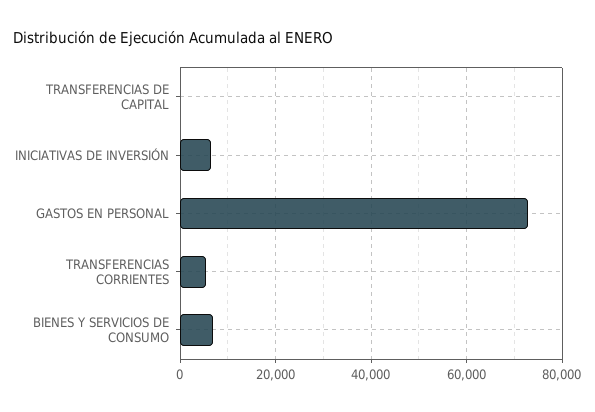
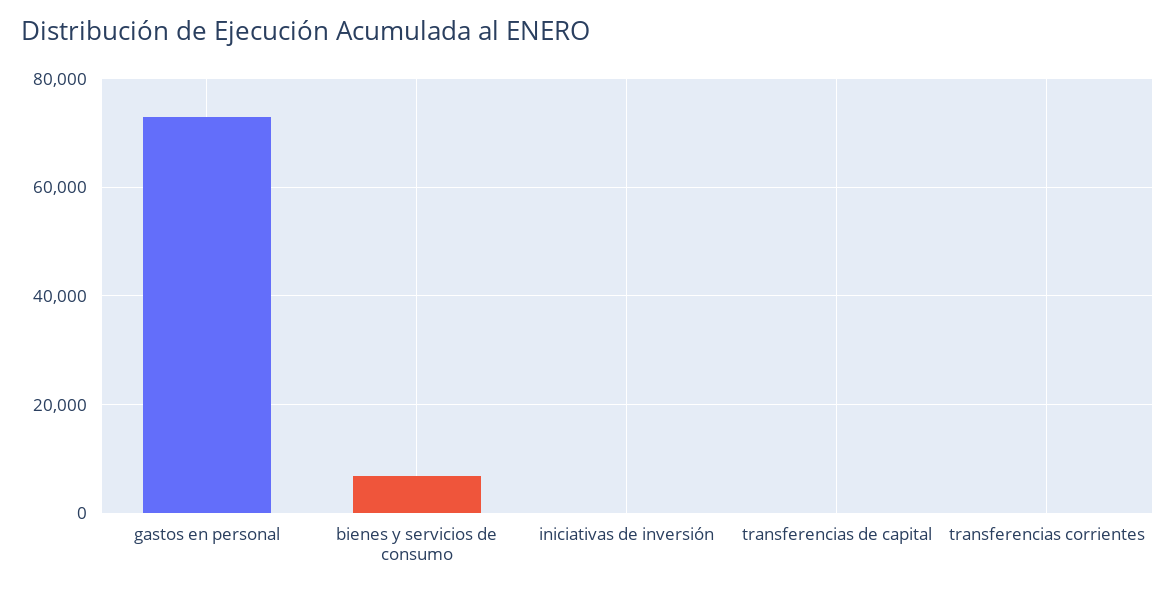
INICIATIVAS DE INVERSIÓN: 6000 -> 0
TRANSFERENCIAS CORRIENTES: 6000 -> 0

